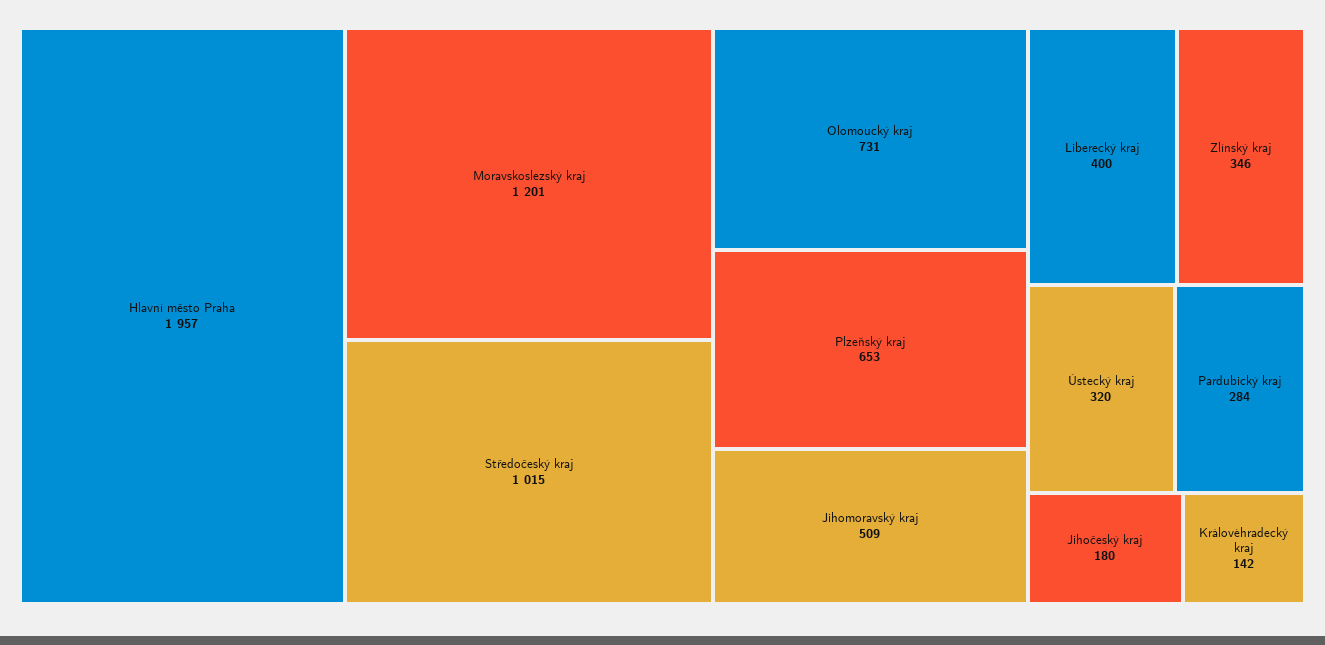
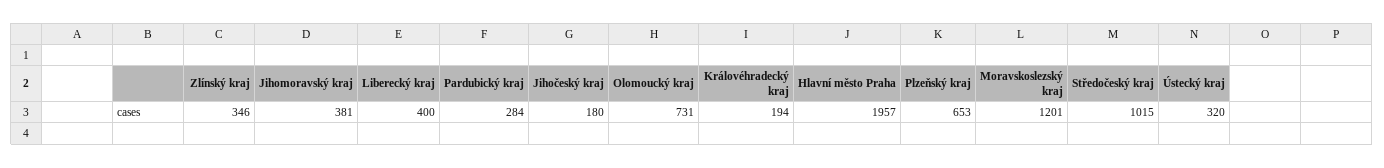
Jihomoravský kraj: 509 -> 381
Královéhradecký kraj: 142 -> 194

